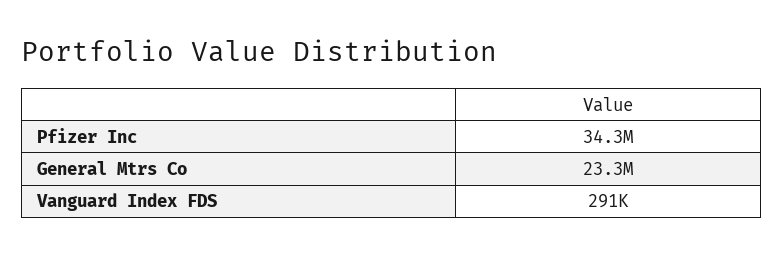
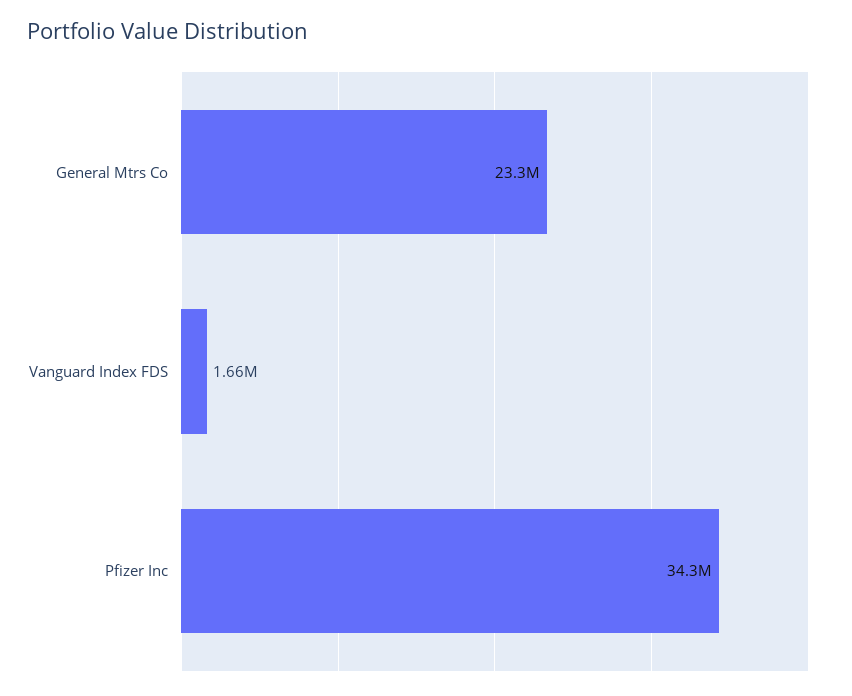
Vanguard Index FDS: 291000 -> 1660000

